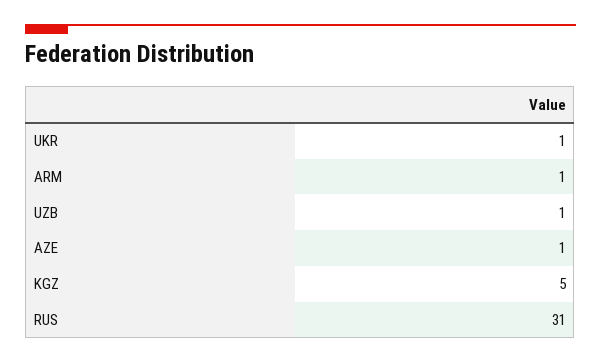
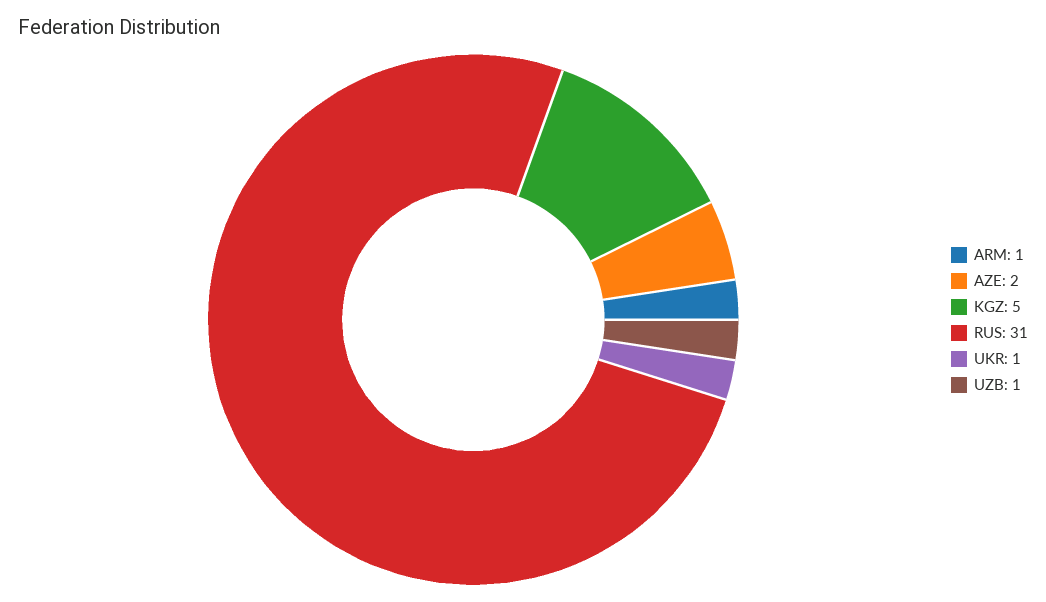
AZE: 1 -> 2

